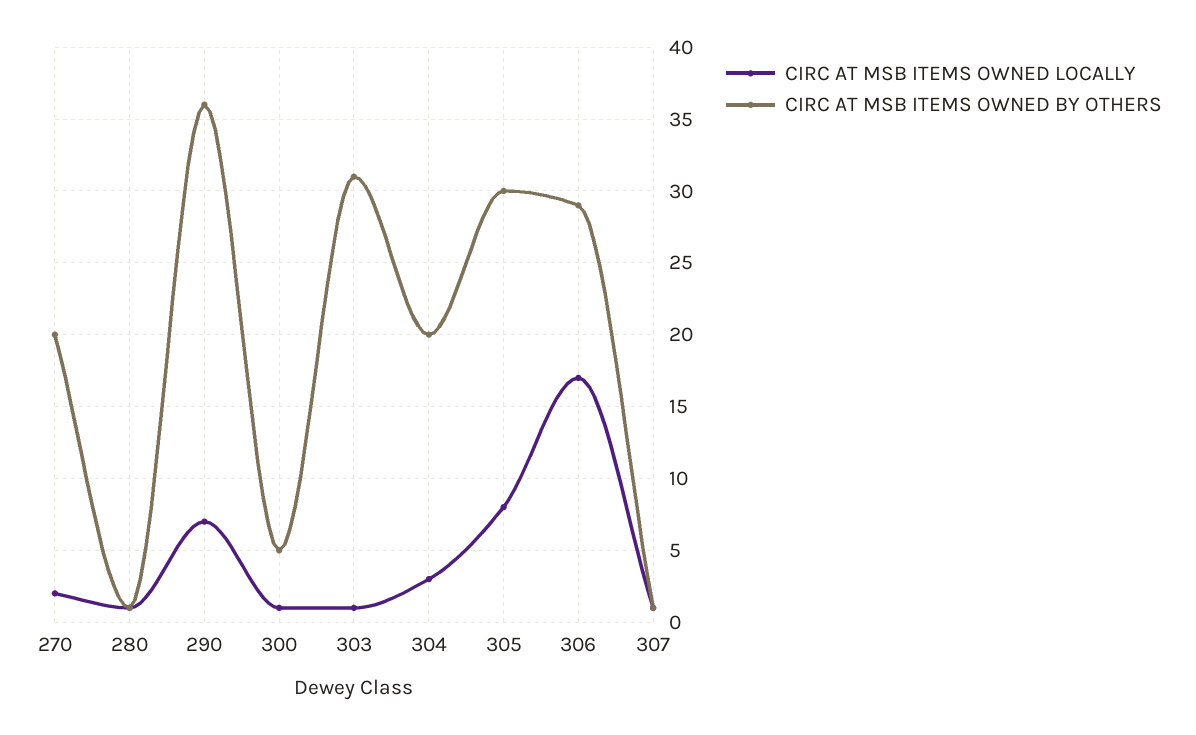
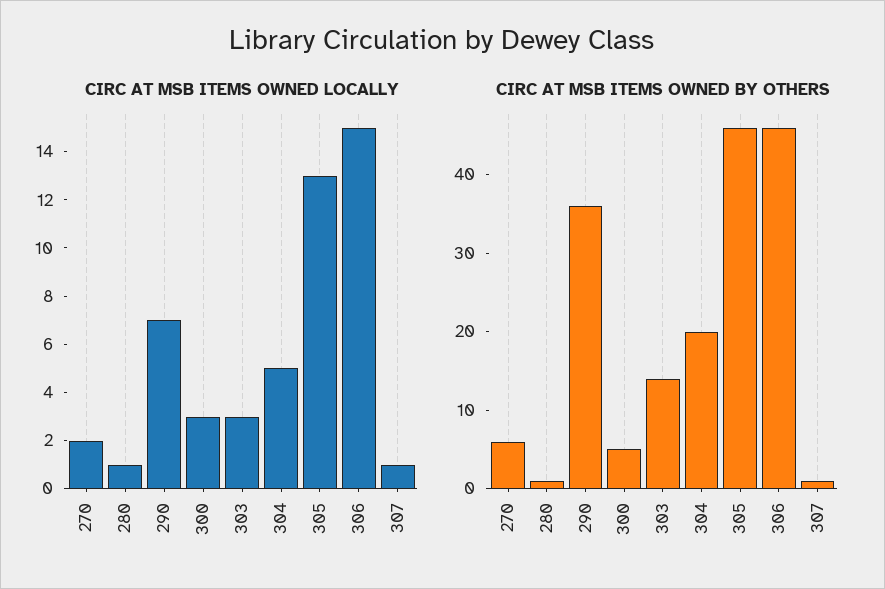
CIRC AT MSB ITEMS OWNED BY OTHERS, 270: 20 -> 5
CIRC AT MSB ITEMS OWNED LOCALLY, 300: 1 -> 3
CIRC AT MSB ITEMS OWNED LOCALLY, 303: 1 -> 3
CIRC AT MSB ITEMS OWNED BY OTHERS, 303: 31 -> 15
CIRC AT MSB ITEMS OWNED LOCALLY, 304: 3 -> 5
CIRC AT MSB ITEMS OWNED LOCALLY, 305: 8 -> 13
CIRC AT MSB ITEMS OWNED BY OTHERS, 305: 30 -> 45
CIRC AT MSB ITEMS OWNED LOCALLY, 306: 17 -> 15
CIRC AT MSB ITEMS OWNED BY OTHERS, 306: 29 -> 45

